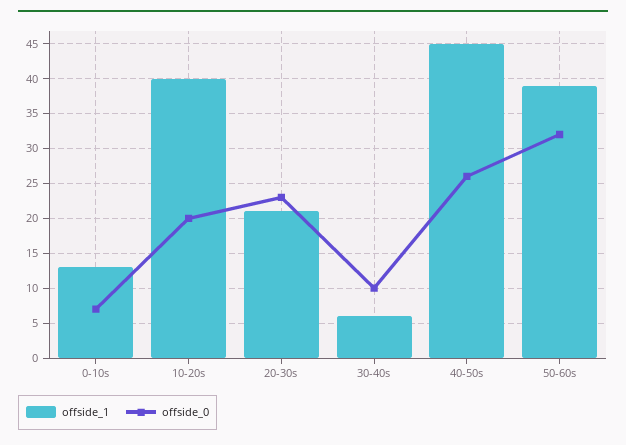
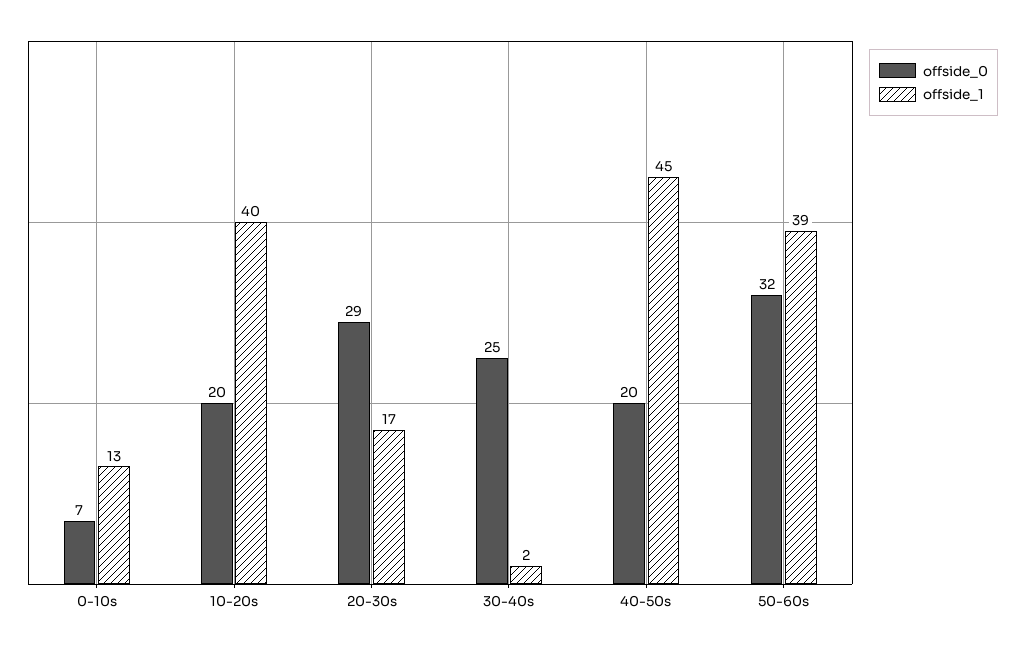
offside_1, 20-30s: 21 -> 17
offside_0, 20-30s: 23 -> 29
offside_1, 30-40s: 6 -> 2
offside_0, 30-40s: 10 -> 25
offside_0, 40-50s: 26 -> 20

